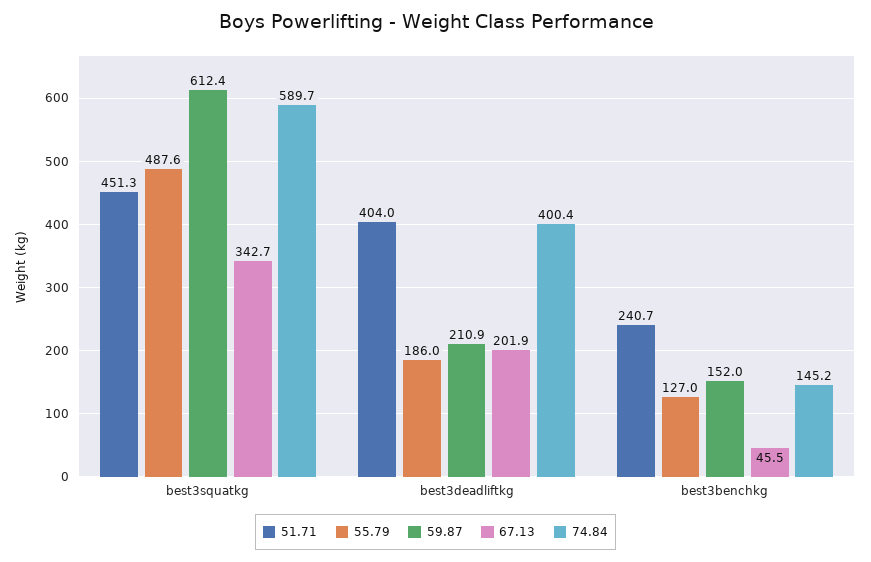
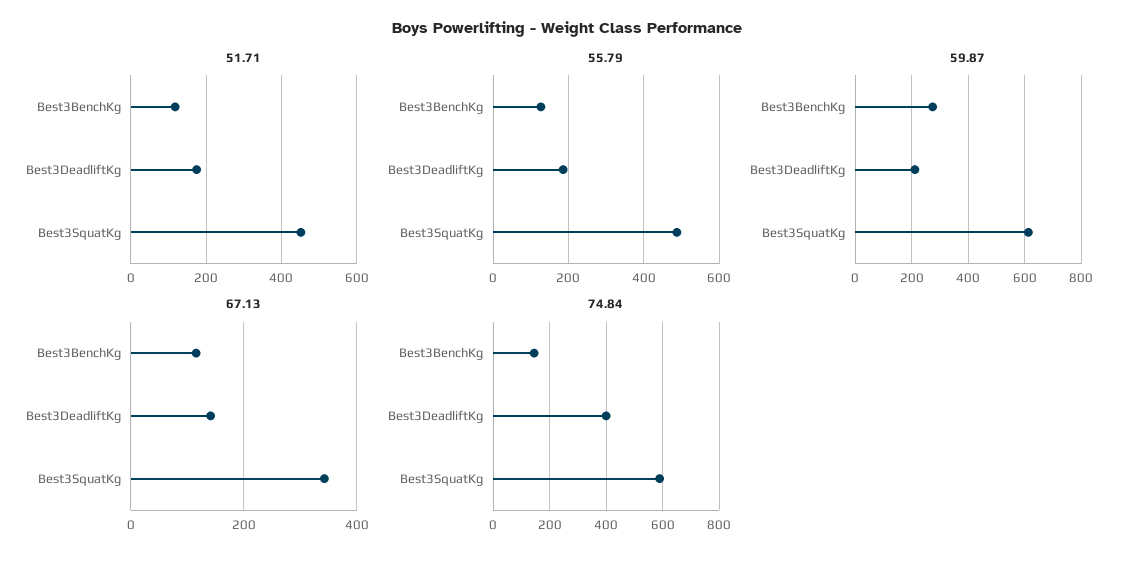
51.71, best3deadliftkg: 404 -> 180
67.13, best3deadliftkg: 201.9 -> 140
51.71, best3benchkg: 240.7 -> 120
59.87, best3benchkg: 152 -> 275
67.13, best3benchkg: 45.5 -> 120

